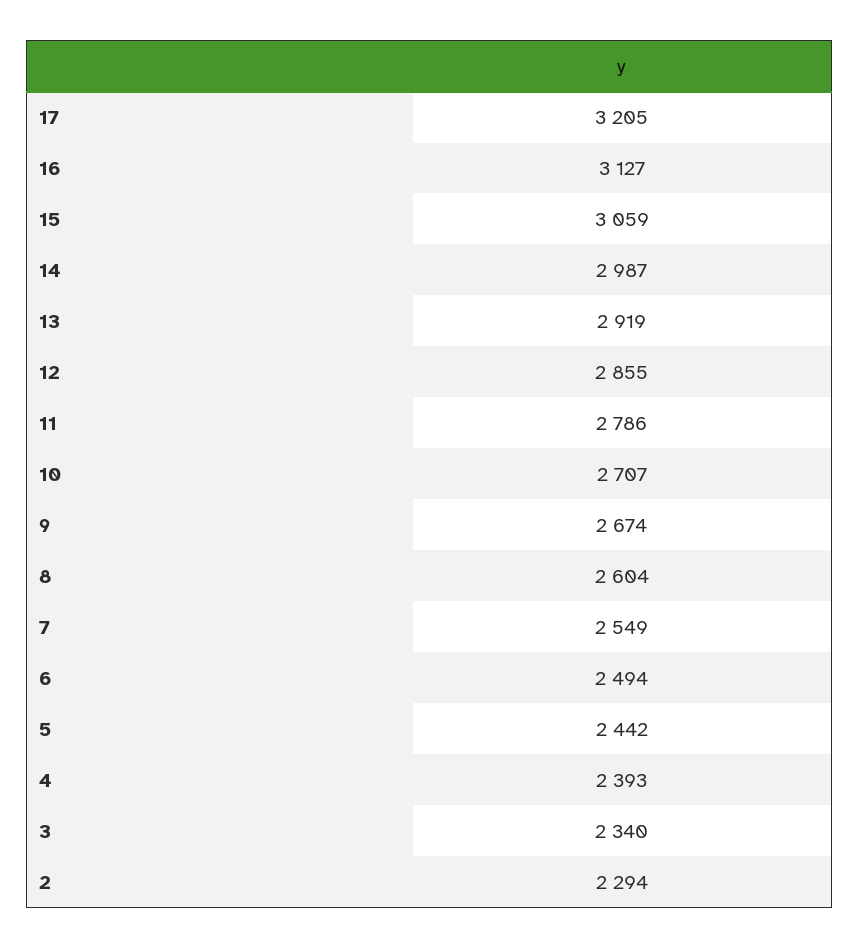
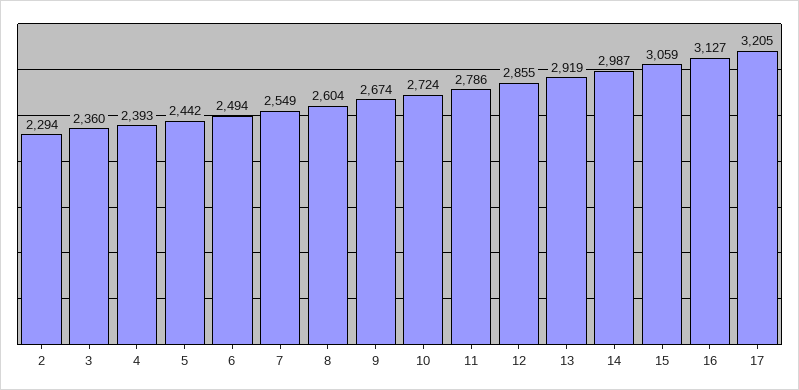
10: 2707 -> 2724
3: 2340 -> 2360

